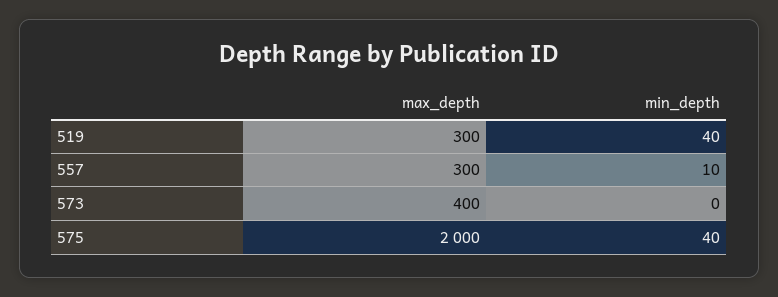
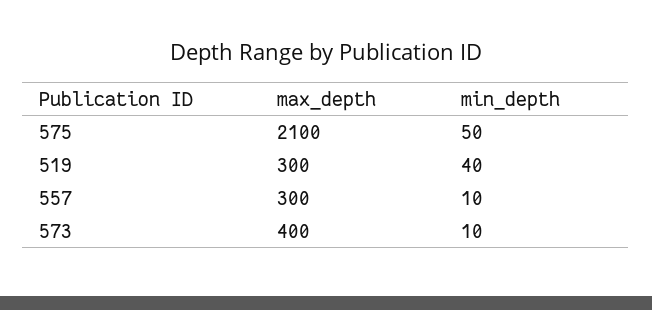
min_depth, 573: 0 -> 10
max_depth, 575: 2000 -> 2100
min_depth, 575: 40 -> 50

